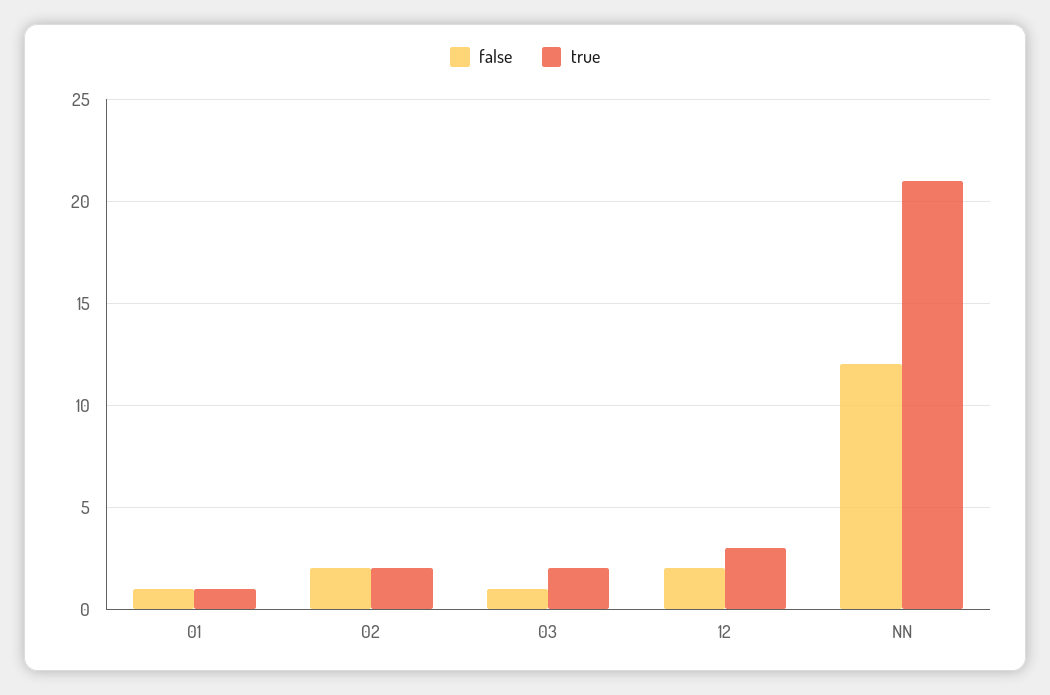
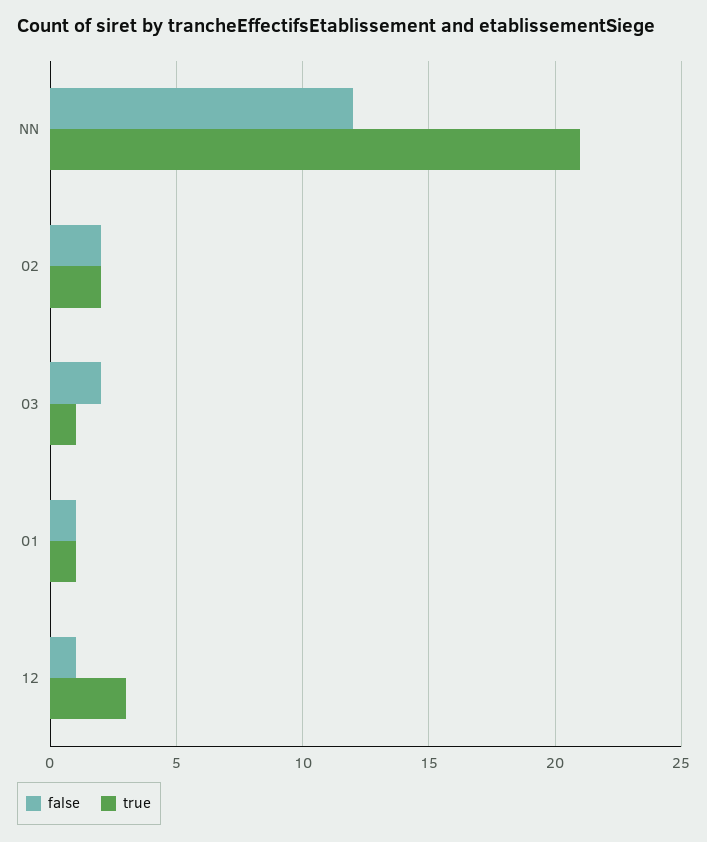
false, 03: 1 -> 2
true, 03: 2 -> 1
false, 12: 2 -> 1

